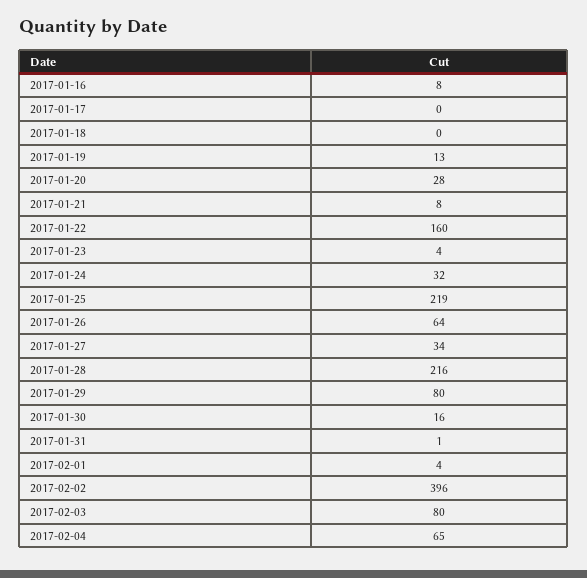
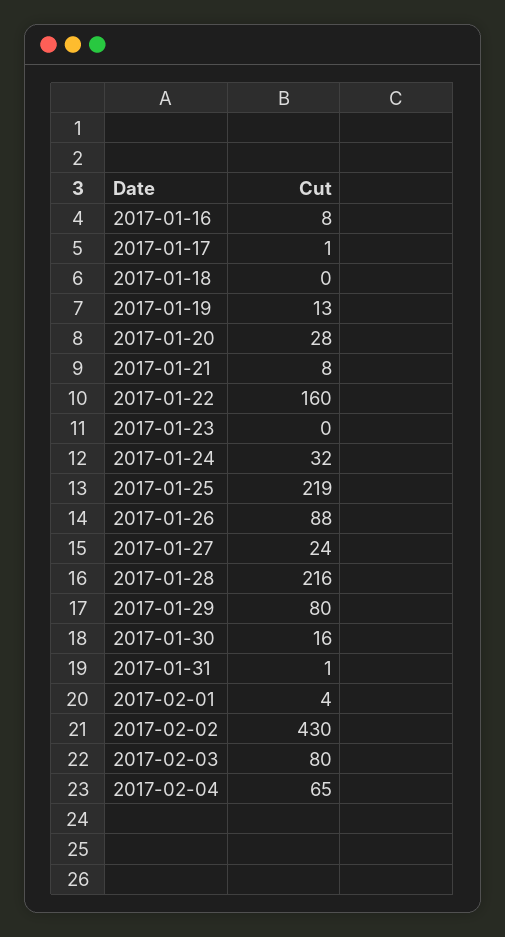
2017-01-17: 0 -> 1
2017-01-23: 4 -> 0
2017-01-26: 64 -> 88
2017-01-27: 34 -> 24
2017-02-02: 396 -> 430

